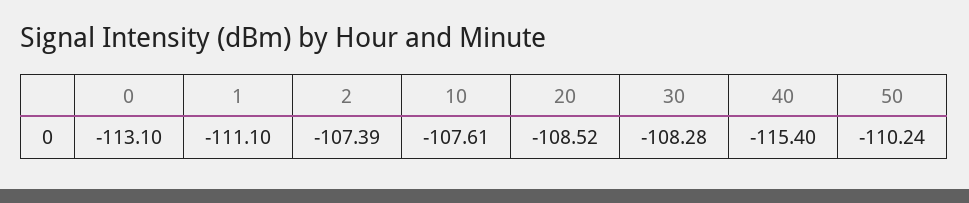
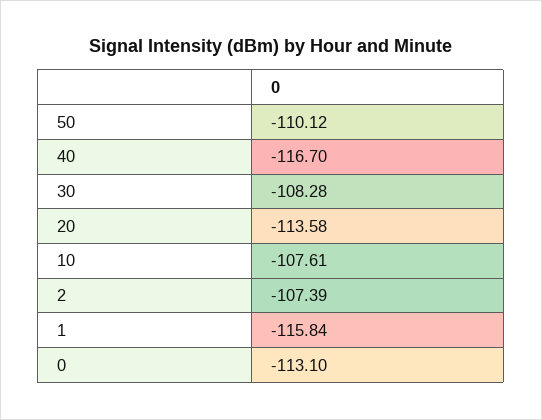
1: -111.1 -> -115.84
20: -108.52 -> -113.58
40: -115.4 -> -116.7
50: -110.24 -> -110.12

